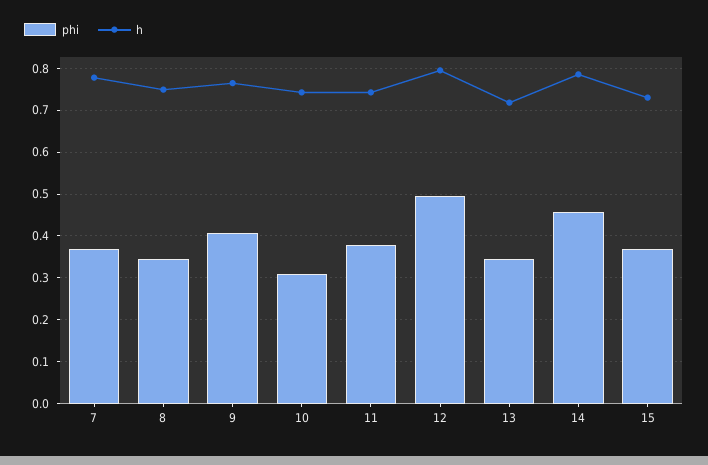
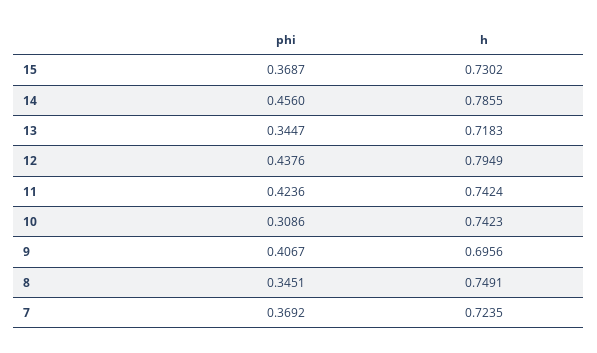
h, 7: 0.78 -> 0.7235
h, 9: 0.76 -> 0.6956
phi, 11: 0.38 -> 0.4236
phi, 12: 0.5 -> 0.4376

